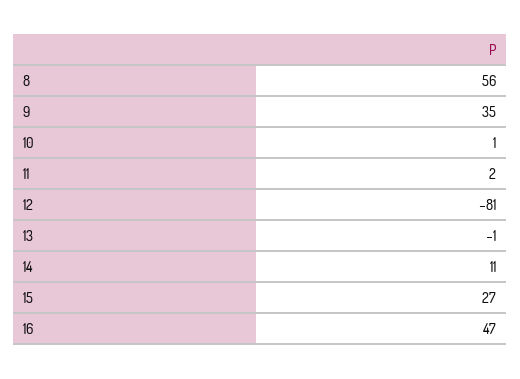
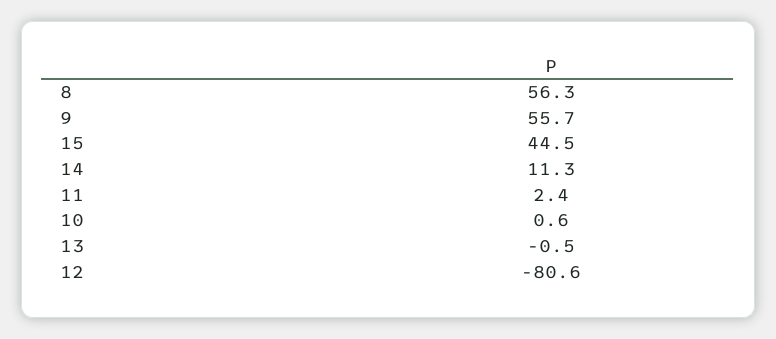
9: 35 -> 55.7
15: 27 -> 44.5
16: 47 -> none

